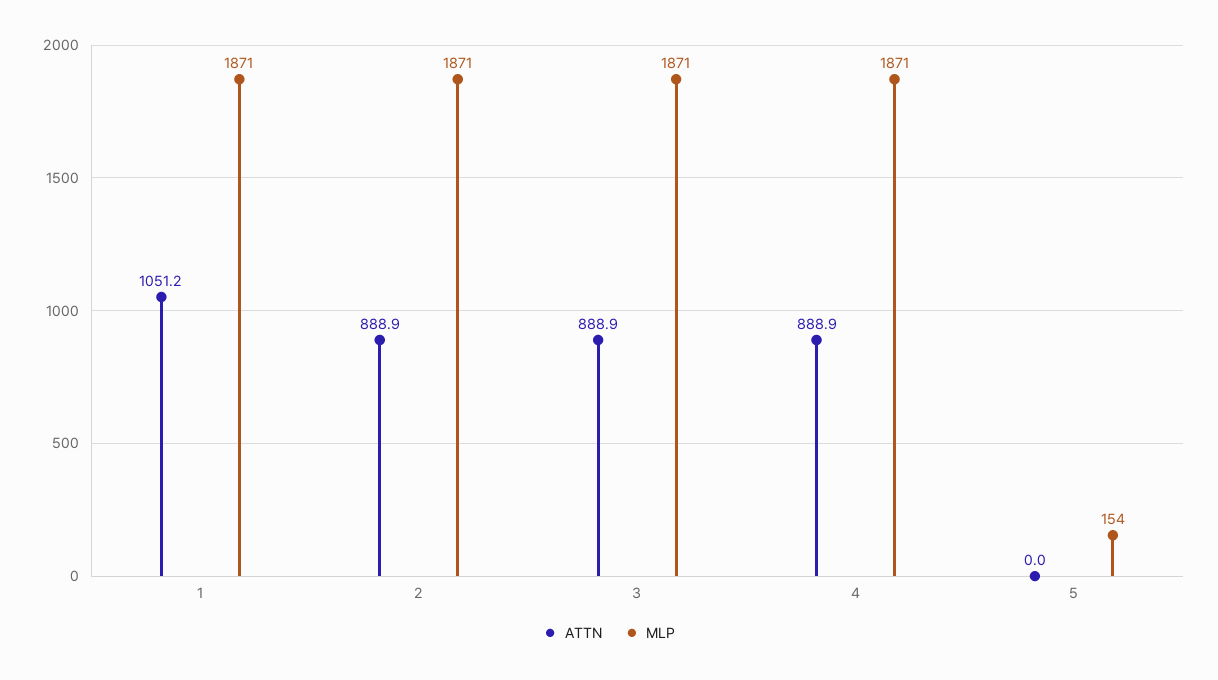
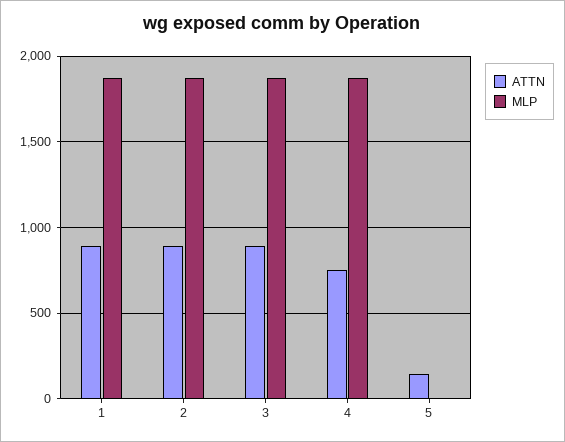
ATTN, 1: 1051.2 -> 900
ATTN, 4: 888.9 -> 750
ATTN, 5: 0 -> 150
MLP, 5: 154 -> 0

